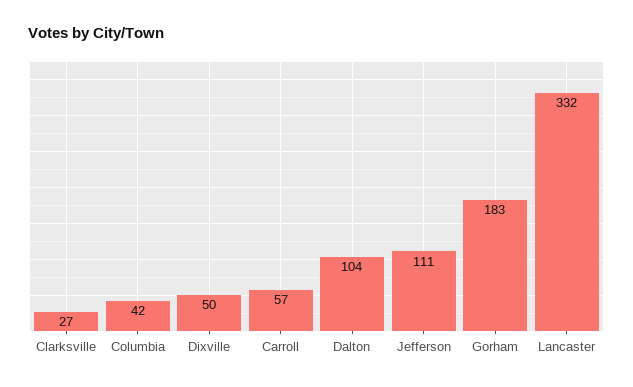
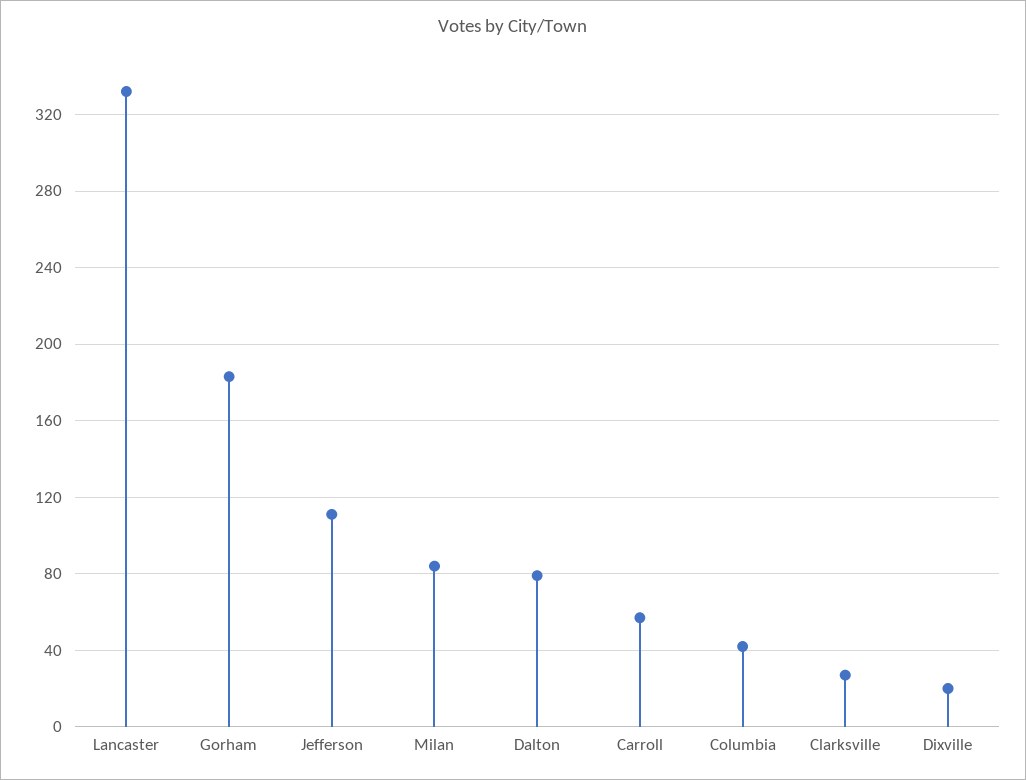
Dixville: 50 -> 20
Dalton: 104 -> 80
Milan: none -> 85

